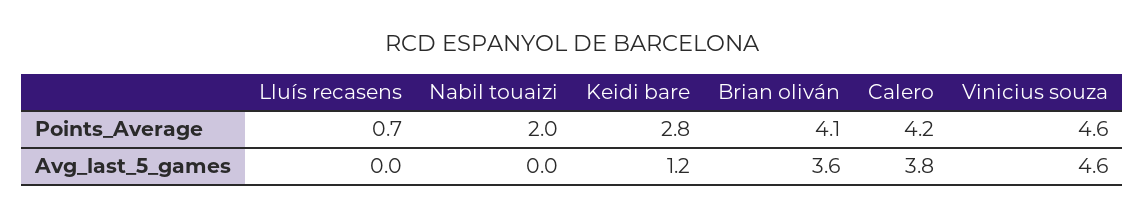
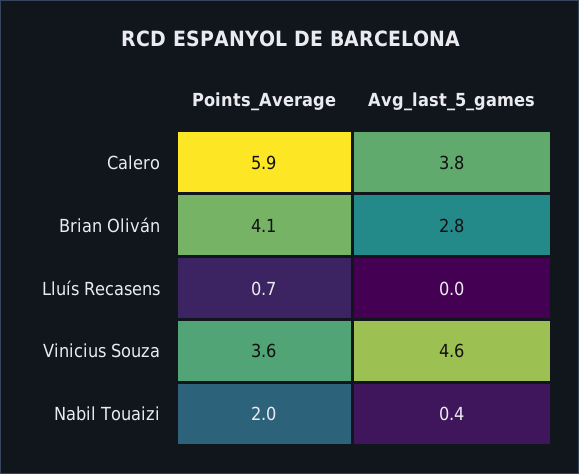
Keidi bare, Points_Average: 2.8 -> none
Calero, Points_Average: 4.2 -> 5.9
Vinicius souza, Points_Average: 4.6 -> 3.6
Nabil touaizi, Avg_last_5_games: 0 -> 0.4
Keidi bare, Avg_last_5_games: 1.2 -> none
Brian oliván, Avg_last_5_games: 3.6 -> 2.8

